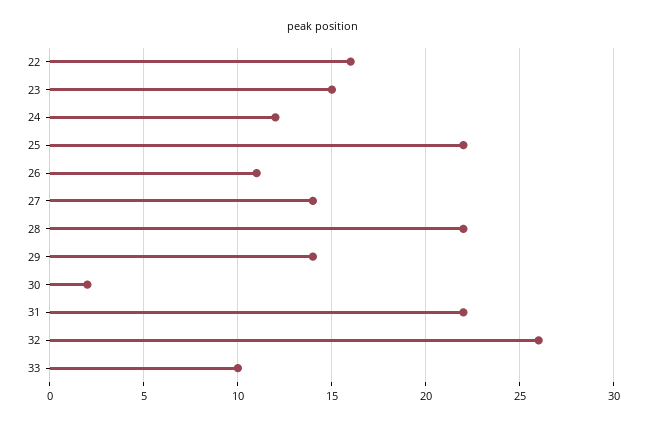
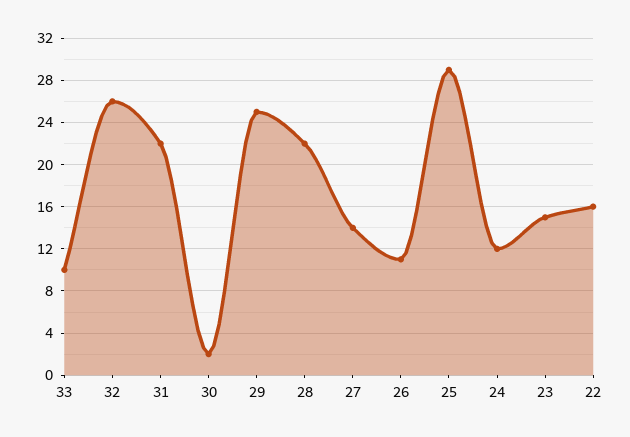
25: 22 -> 29
29: 14 -> 25

